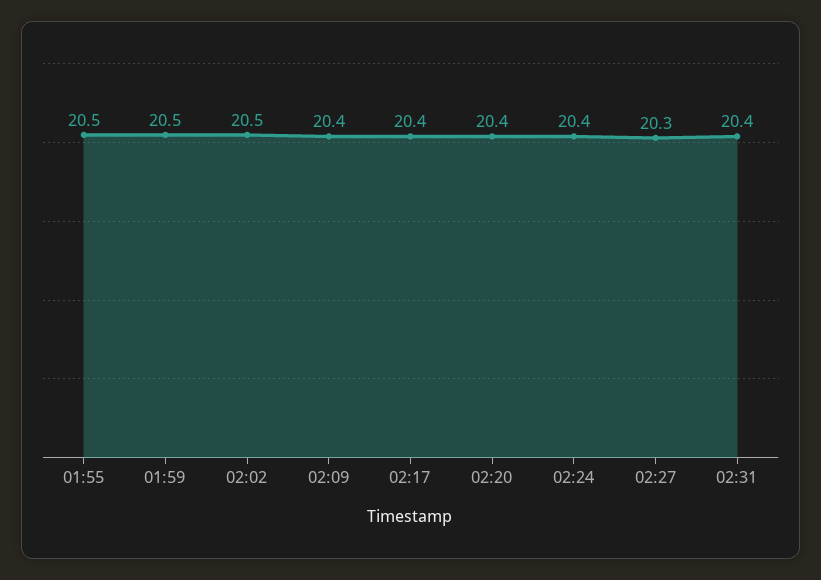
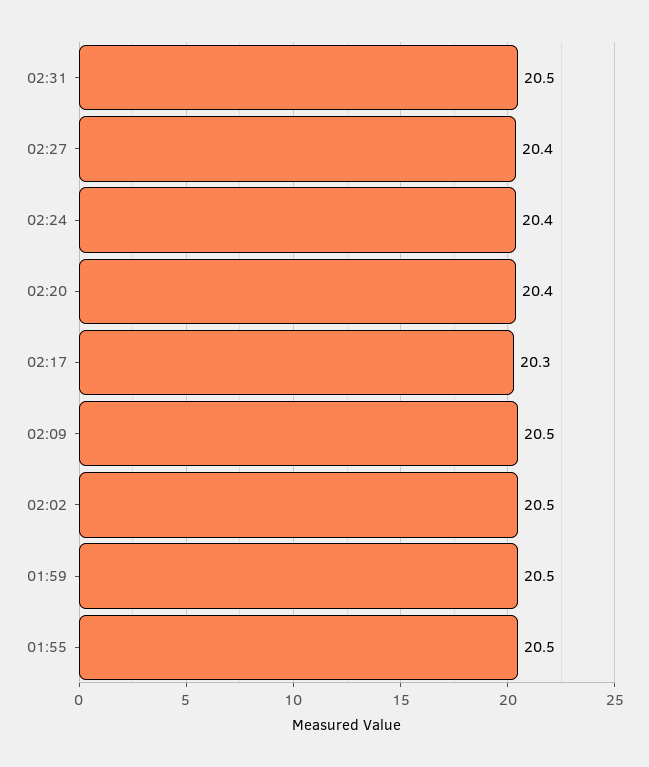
02:09: 20.4 -> 20.5
02:17: 20.4 -> 20.3
02:27: 20.3 -> 20.4
02:31: 20.4 -> 20.5

